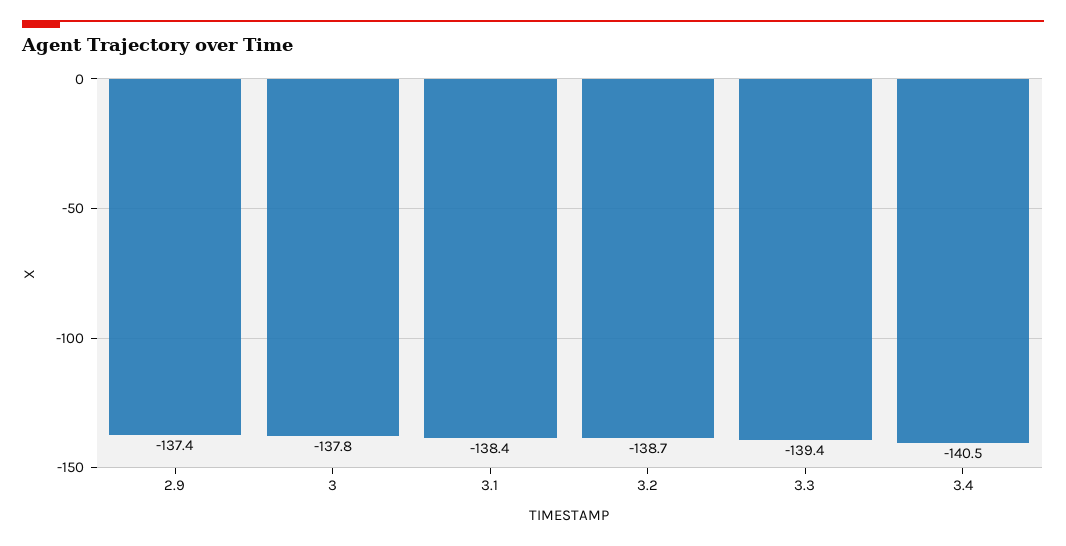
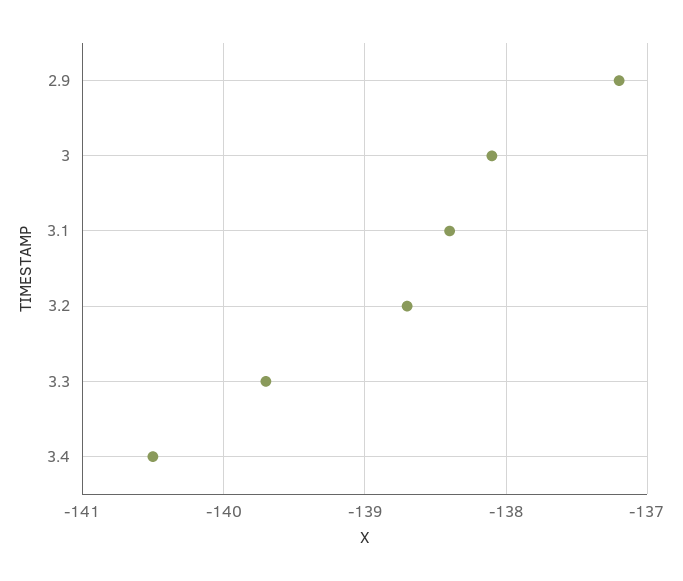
2.9: -137.4 -> -137.2
3: -137.8 -> -138.1
3.3: -139.4 -> -139.7

